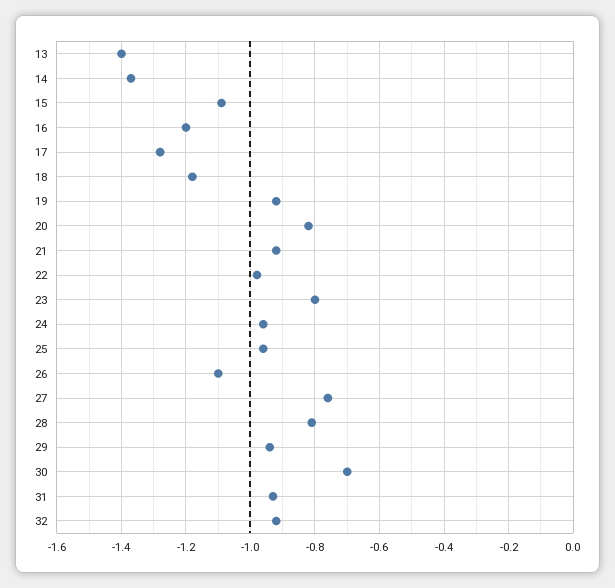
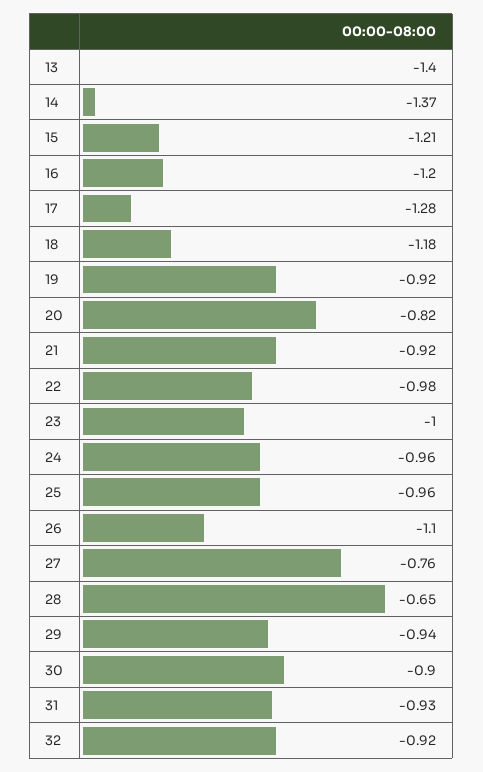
15: -1.1 -> -1.21
23: -0.8 -> -1
28: -0.8 -> -0.65
30: -0.7 -> -0.9

